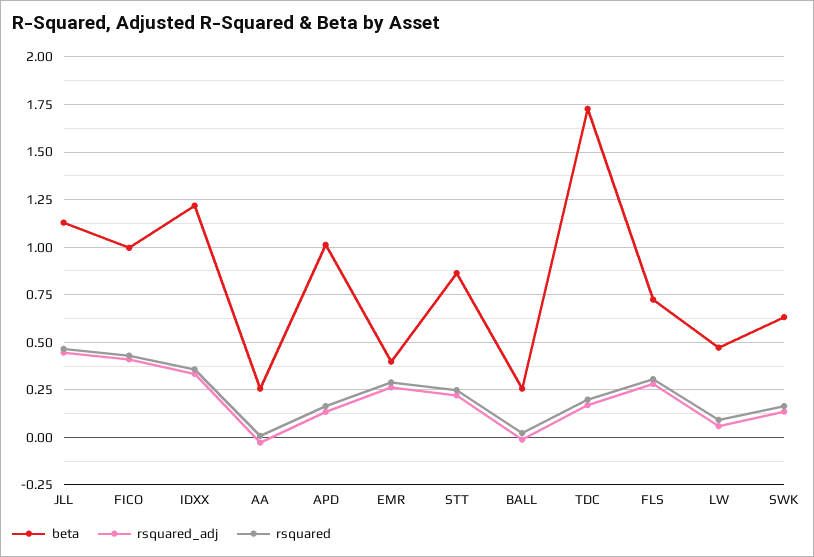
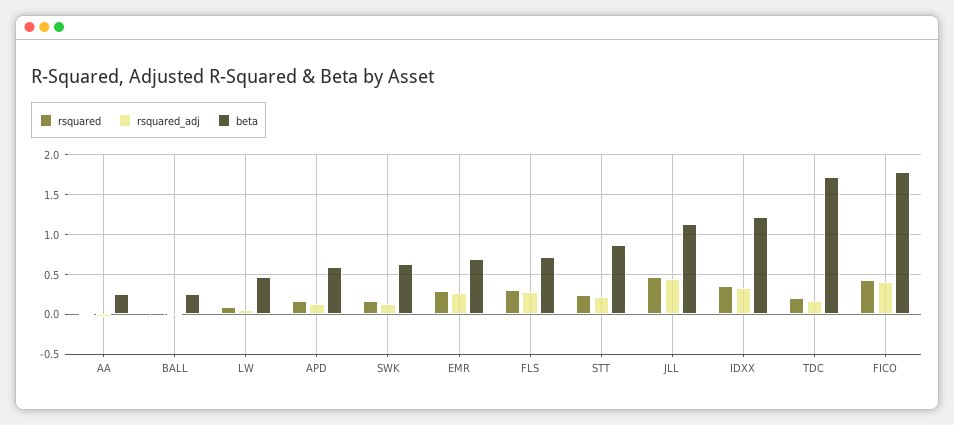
beta, FICO: 1 -> 1.8
beta, APD: 1 -> 0.6
beta, EMR: 0.4 -> 0.7

